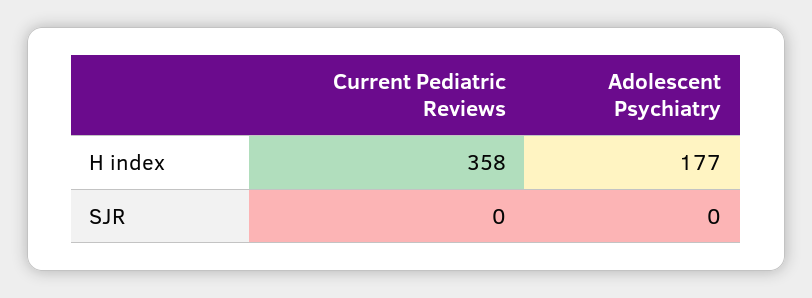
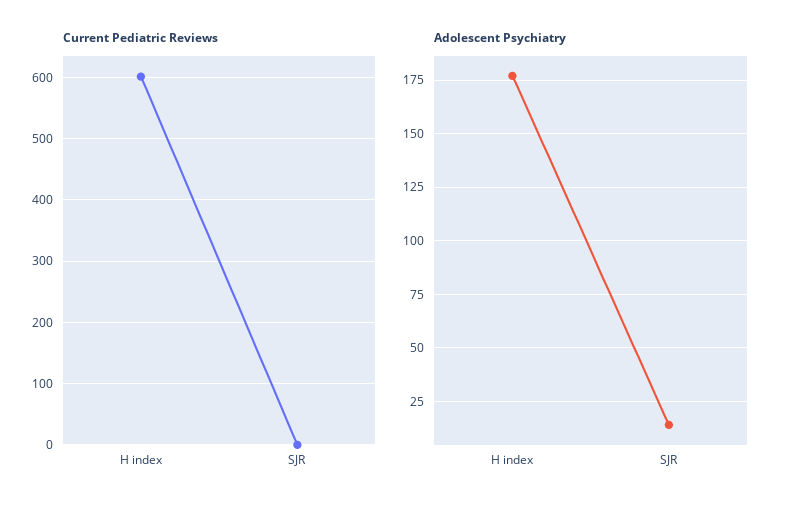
Current Pediatric Reviews, H index: 358 -> 600
Adolescent Psychiatry, SJR: 0 -> 15

